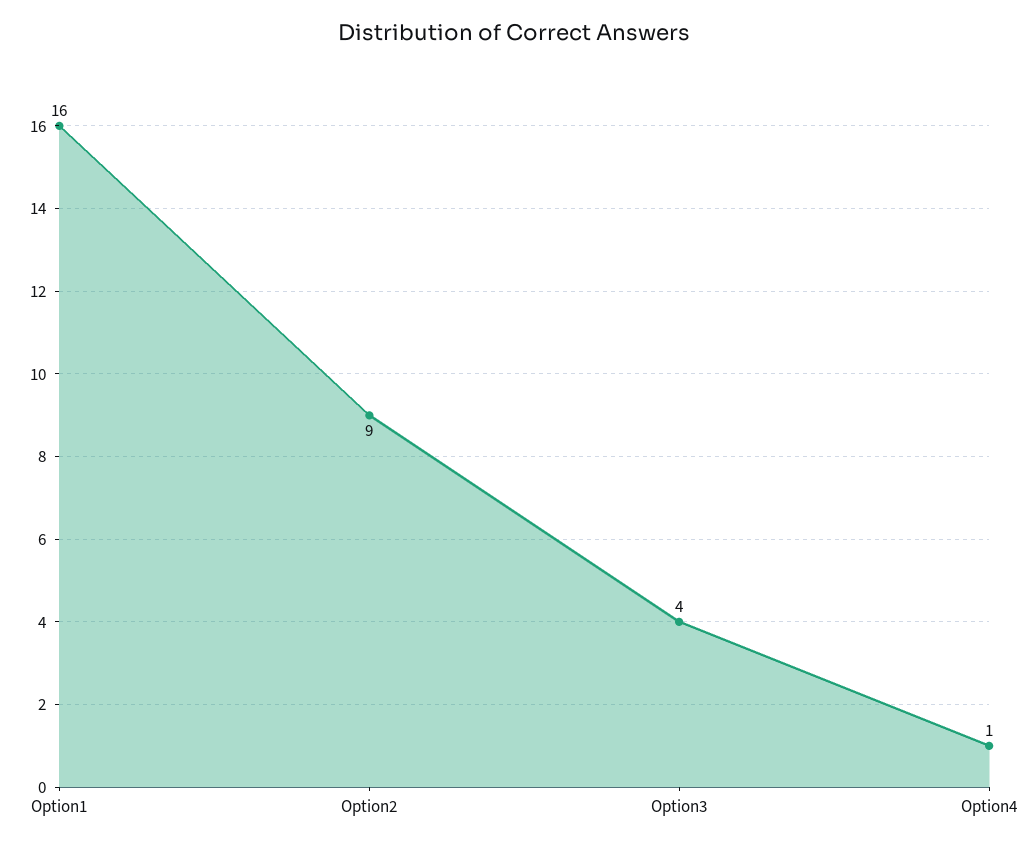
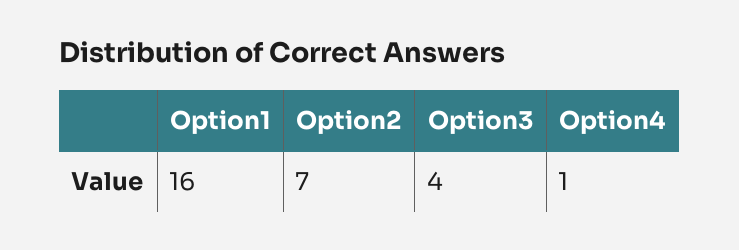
Option2: 9 -> 7

